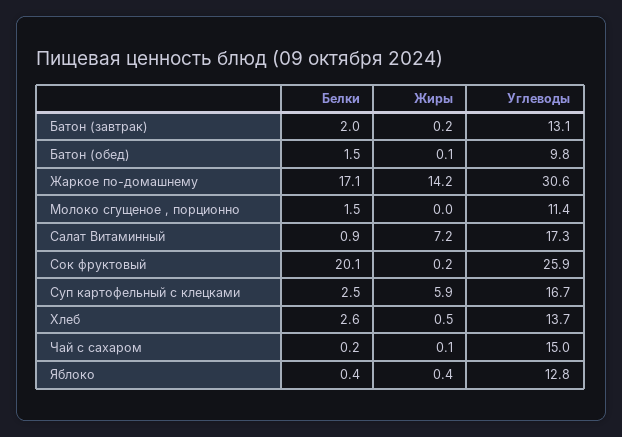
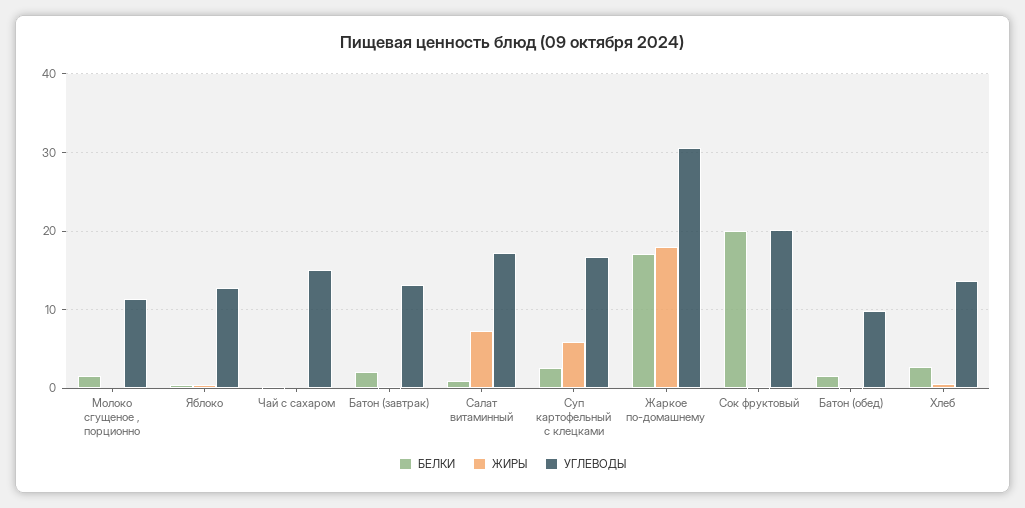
Жиры, Жаркое по-домашнему: 14.2 -> 18
Углеводы, Сок фруктовый: 25.9 -> 20

